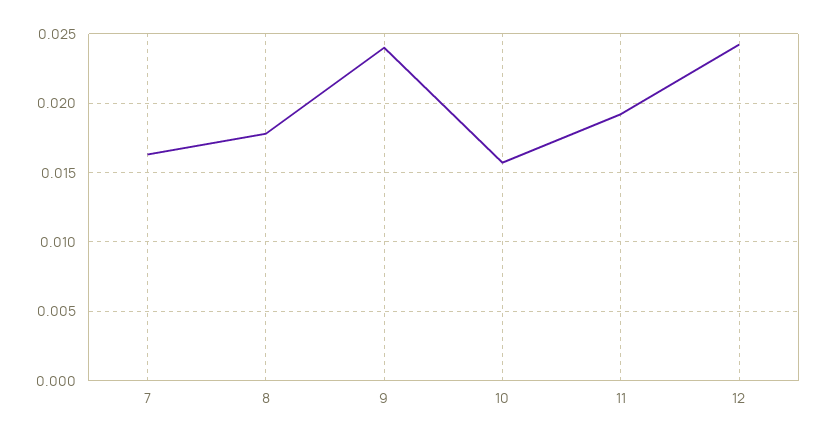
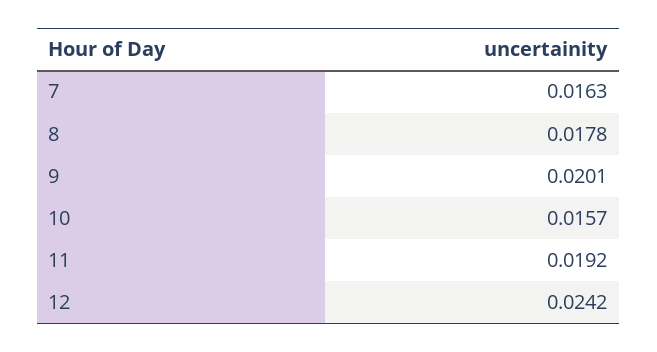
9: 0.024 -> 0.0201

